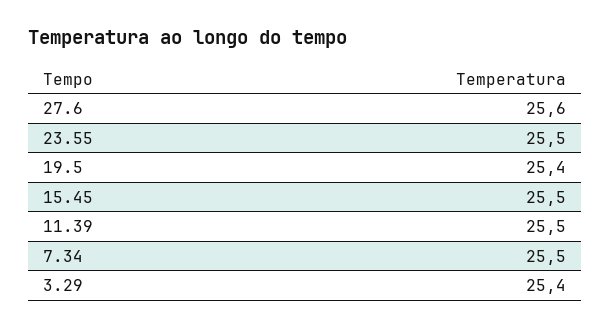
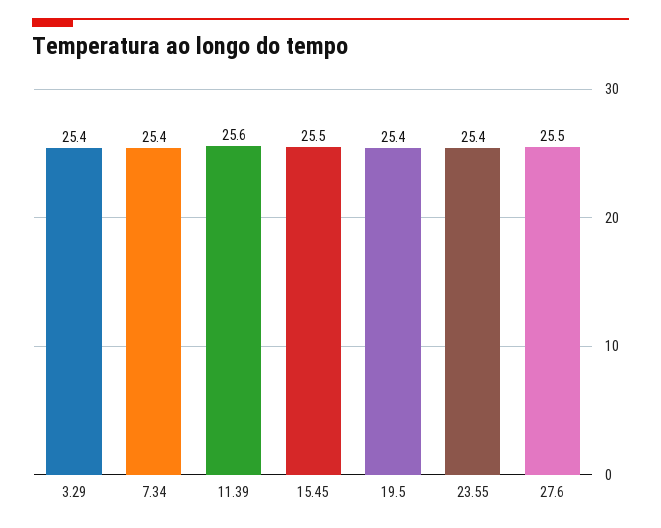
27.6: 25.6 -> 25.5
23.55: 25.5 -> 25.4
11.39: 25.5 -> 25.6
7.34: 25.5 -> 25.4

